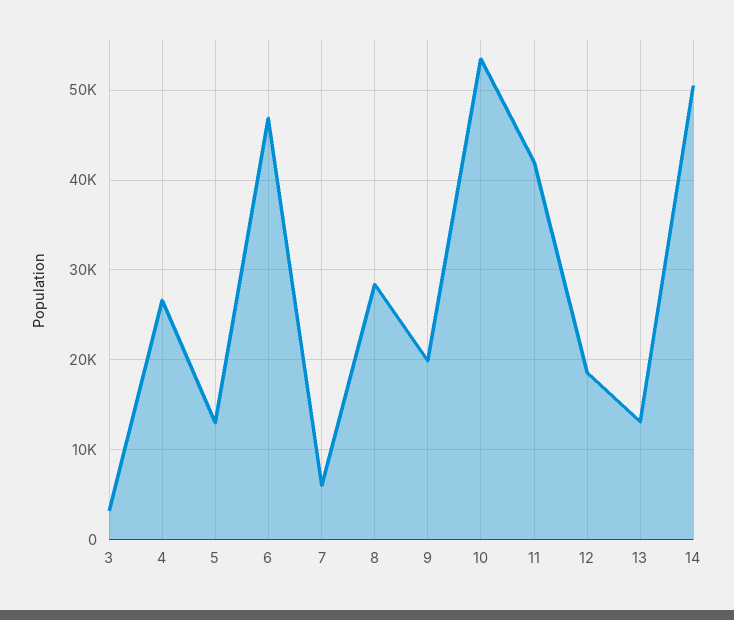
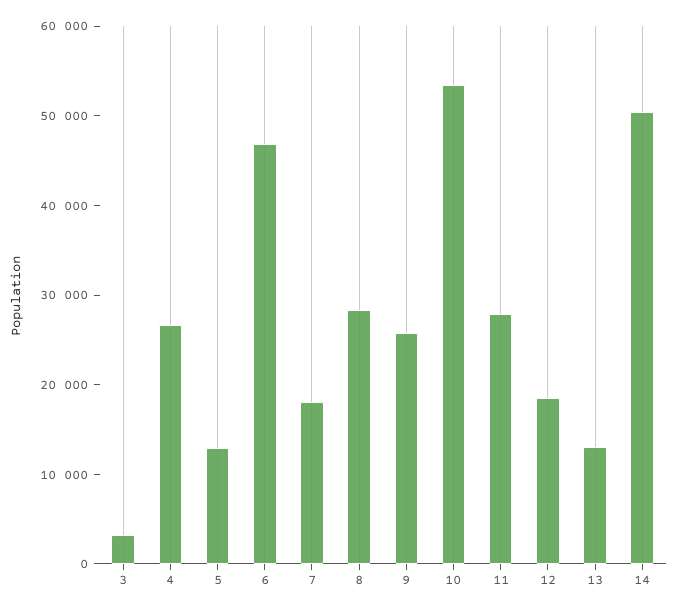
7: 6000 -> 18000
9: 20000 -> 26000
11: 42000 -> 28000

